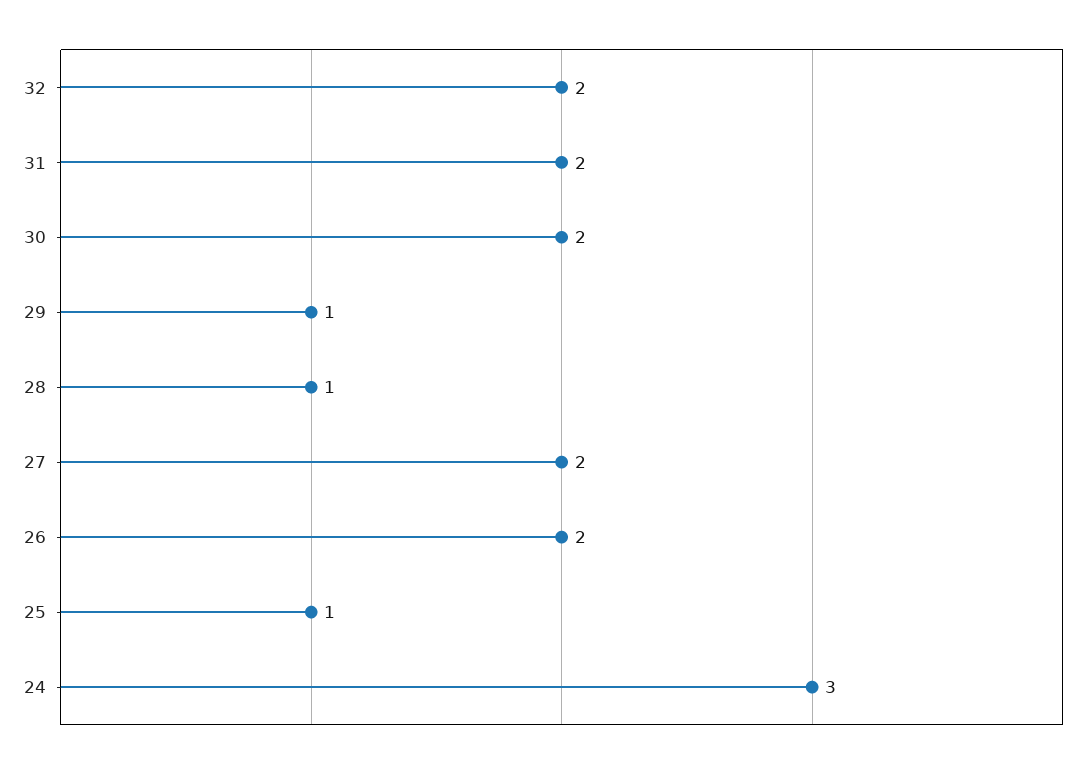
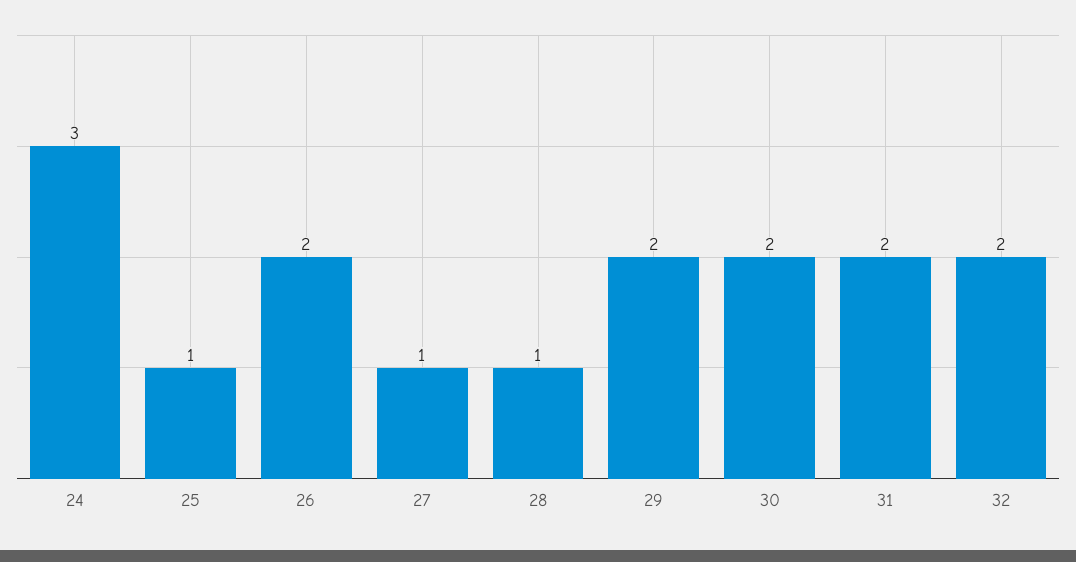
29: 1 -> 2
27: 2 -> 1

